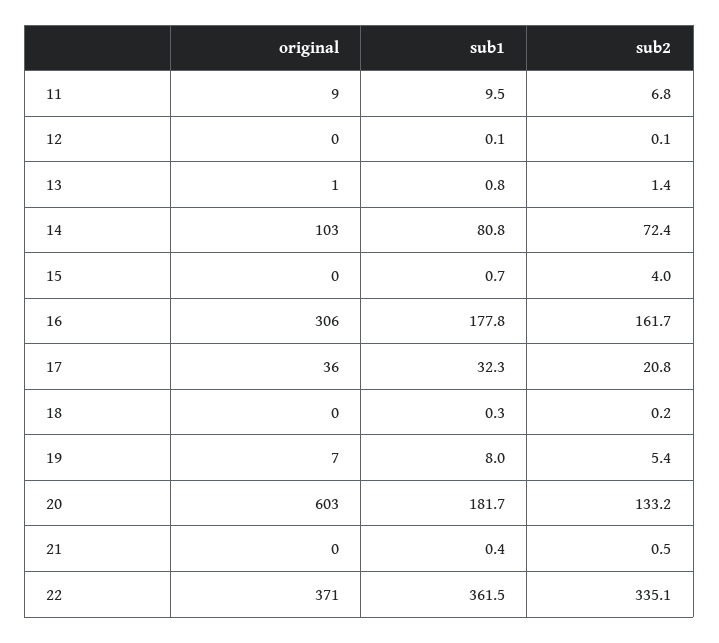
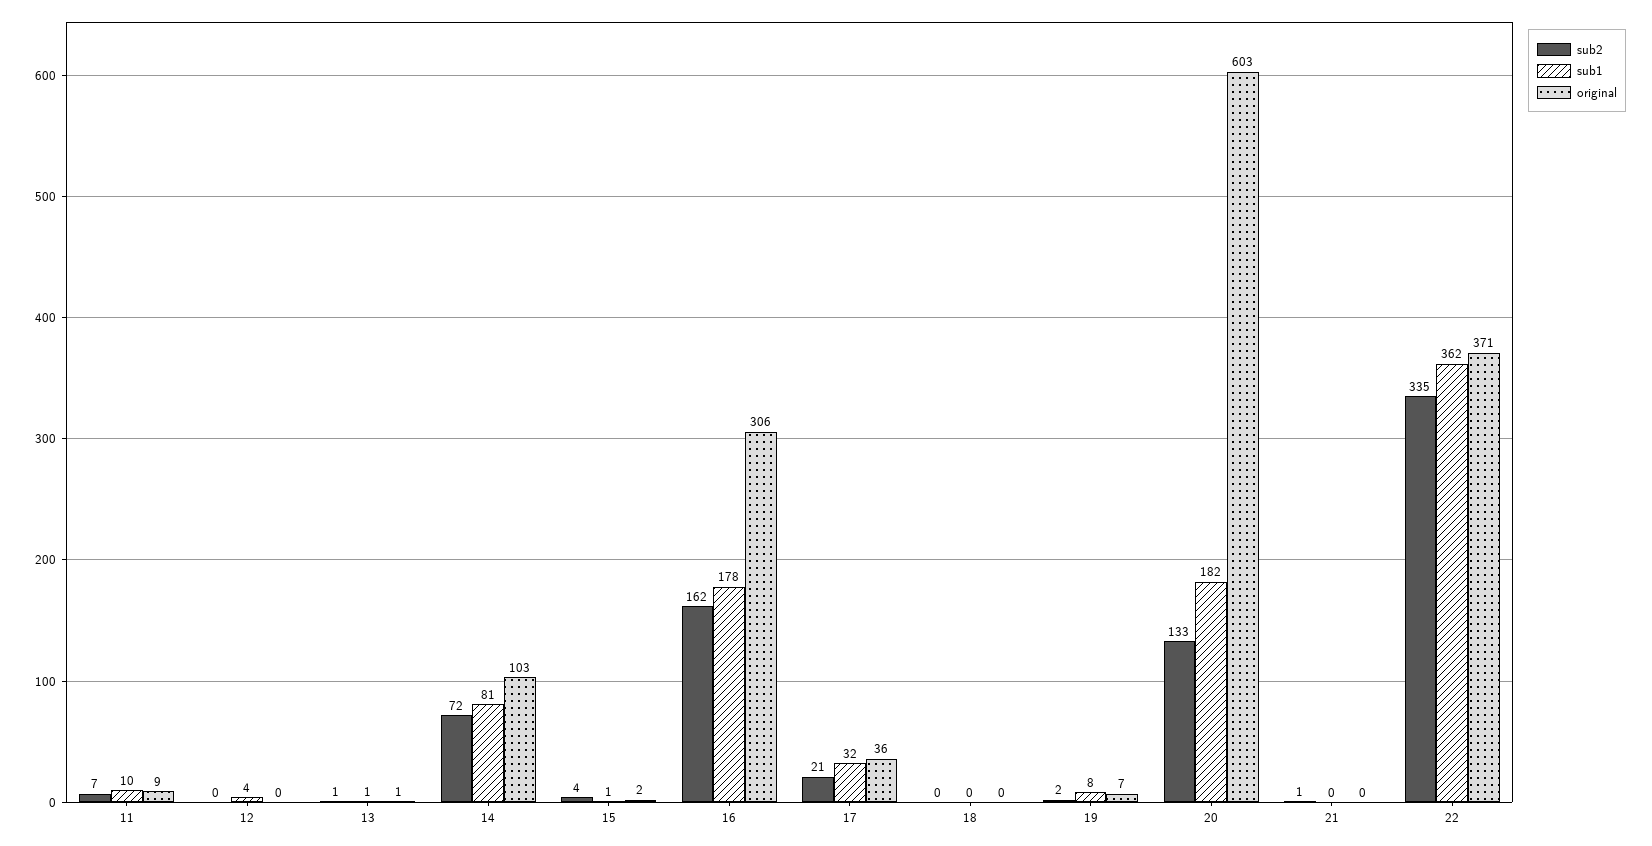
sub1, 12: 0.1 -> 4
original, 15: 0 -> 2
sub2, 19: 5.4 -> 2

